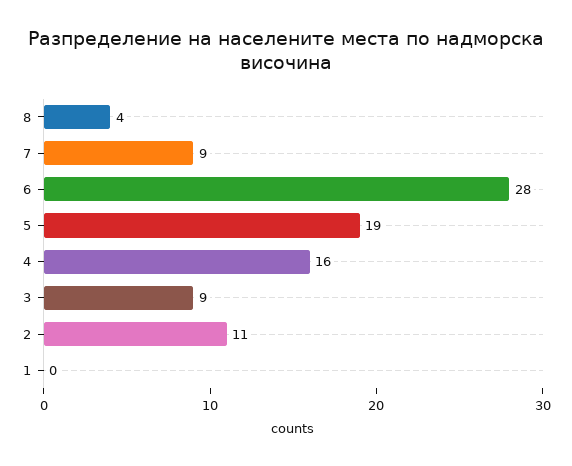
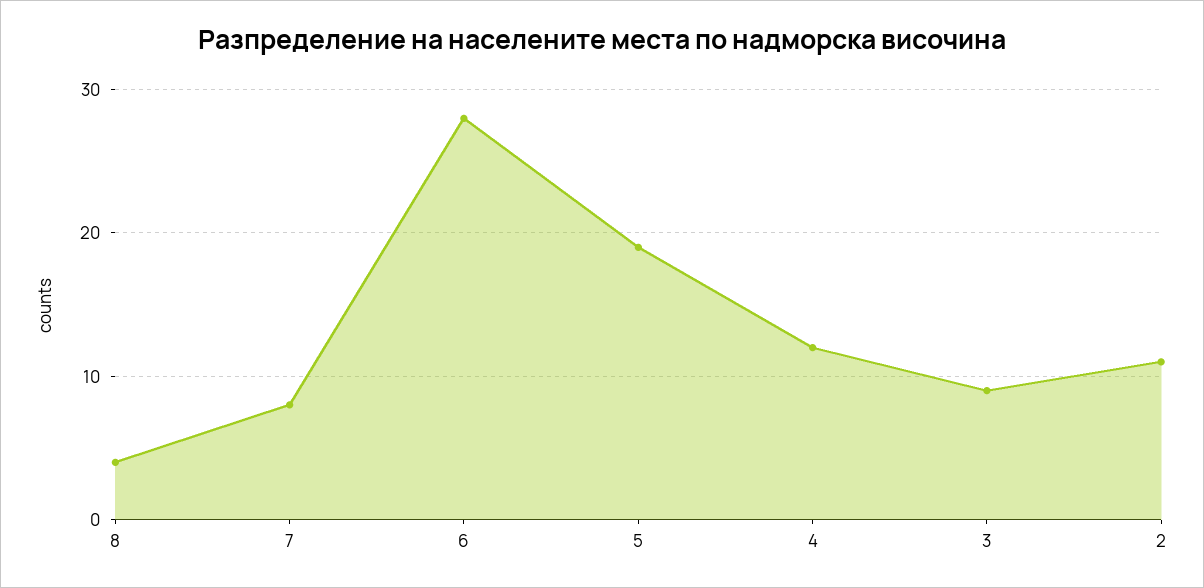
7: 9 -> 8
4: 16 -> 12
1: 0 -> none

